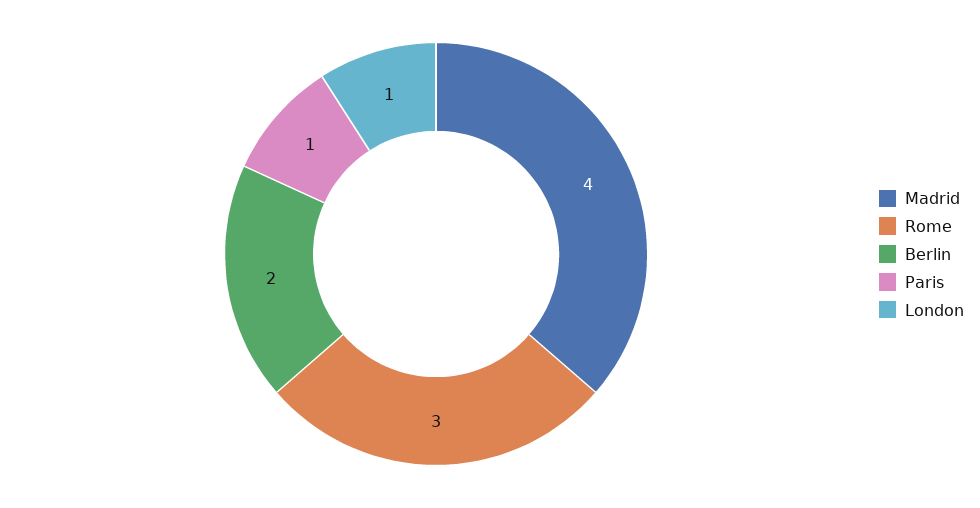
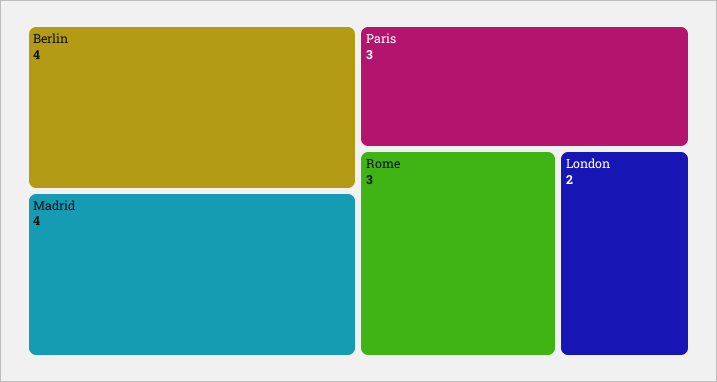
Berlin: 2 -> 4
Paris: 1 -> 3
London: 1 -> 2

